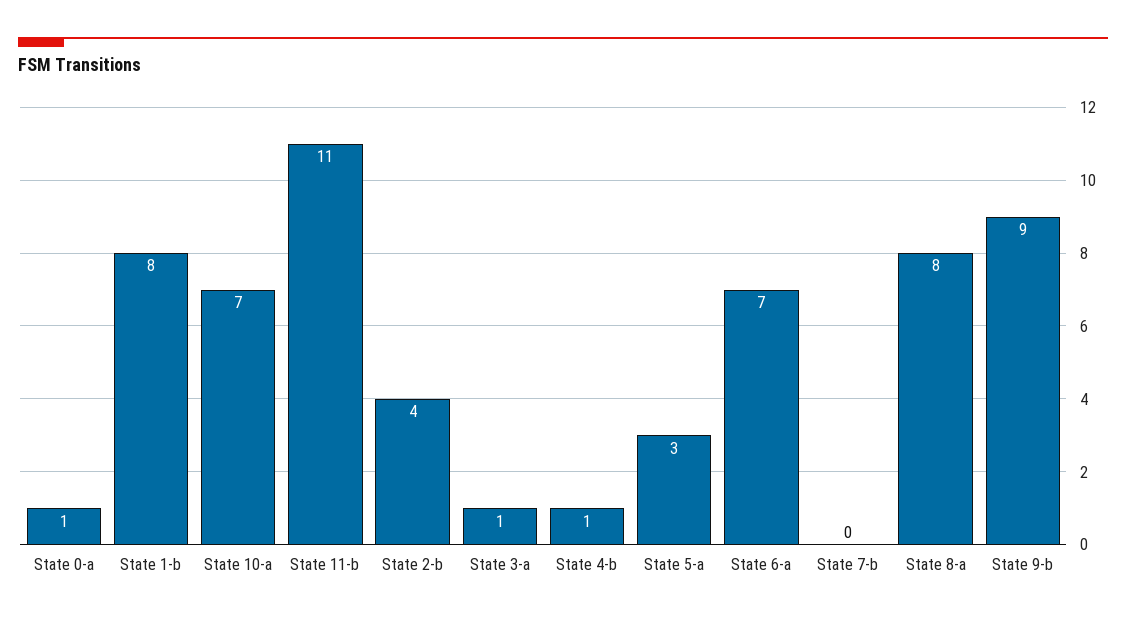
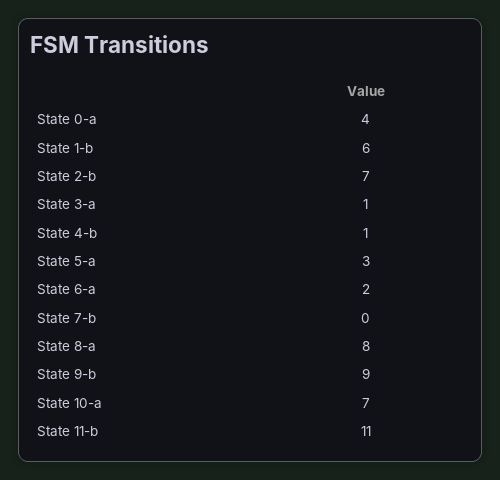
State 0-a: 1 -> 4
State 1-b: 8 -> 6
State 2-b: 4 -> 7
State 6-a: 7 -> 2

